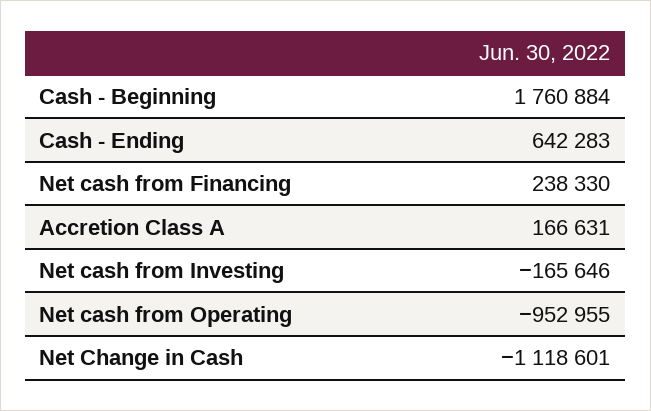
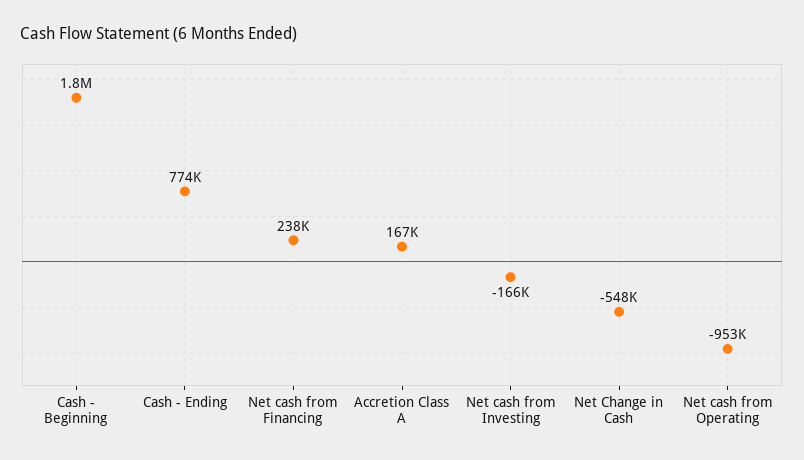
Cash - Ending: 642283 -> 774000
Net Change in Cash: -1118601 -> -548000

